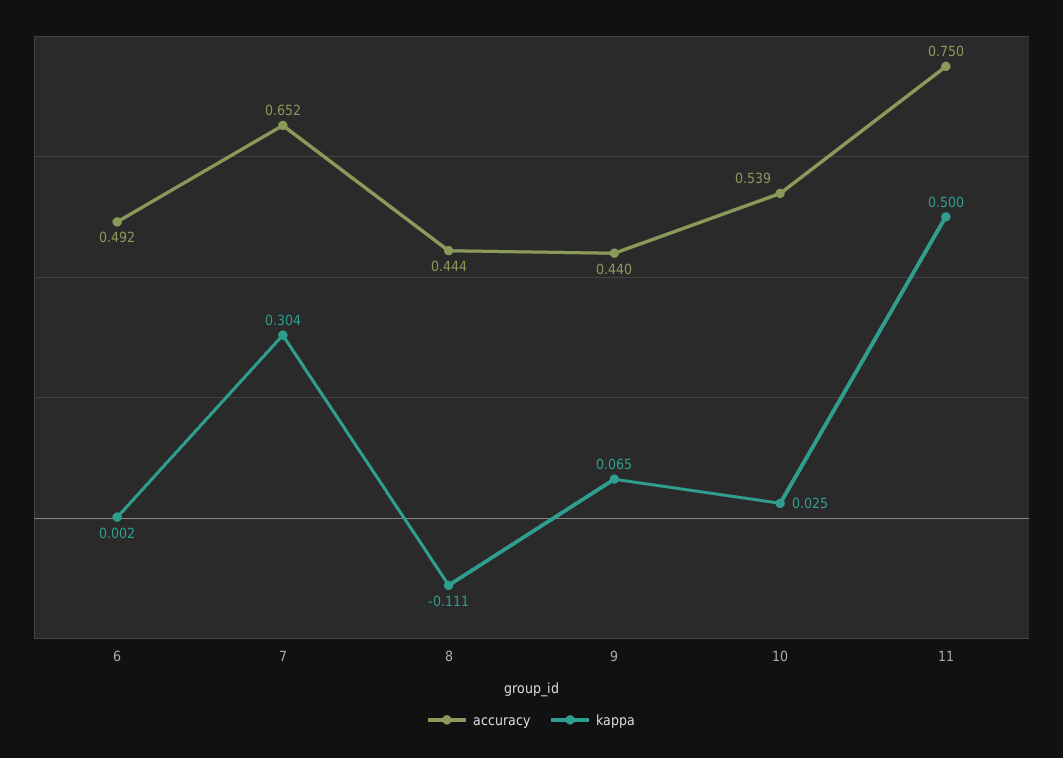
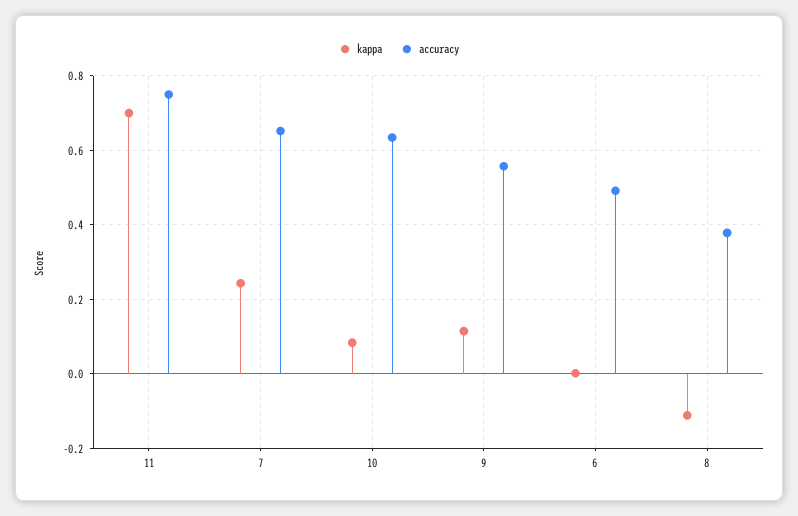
kappa, 7: 0.304 -> 0.24
accuracy, 8: 0.444 -> 0.38
accuracy, 9: 0.44 -> 0.56
kappa, 9: 0.065 -> 0.12
accuracy, 10: 0.539 -> 0.64
kappa, 10: 0.025 -> 0.08
kappa, 11: 0.5 -> 0.7

